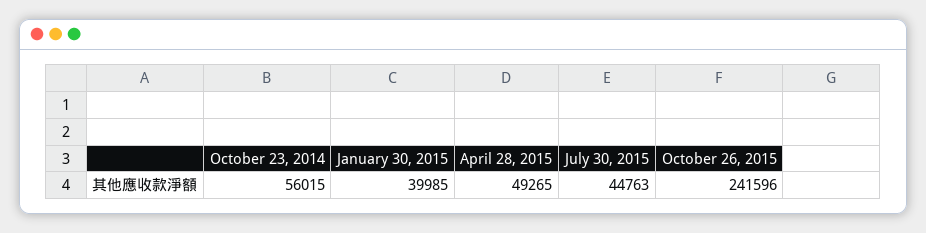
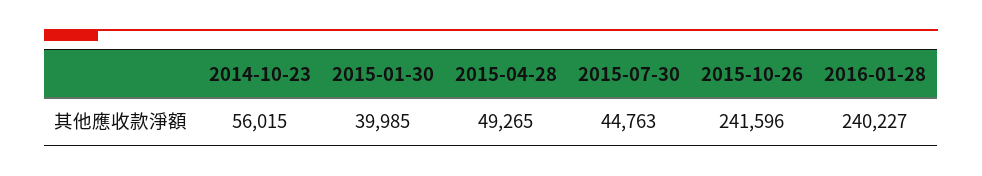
2016-01-28: none -> 240227

